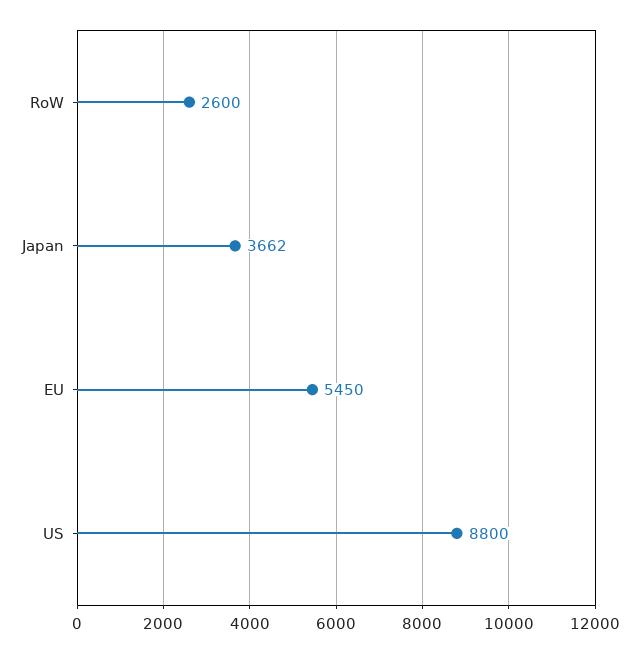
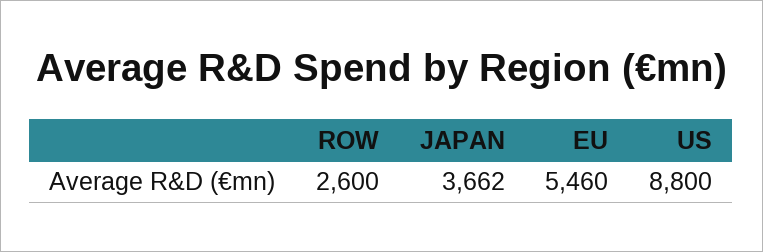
EU: 5450 -> 5460

